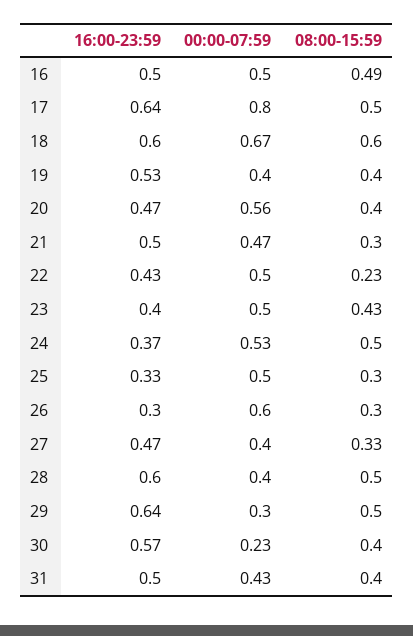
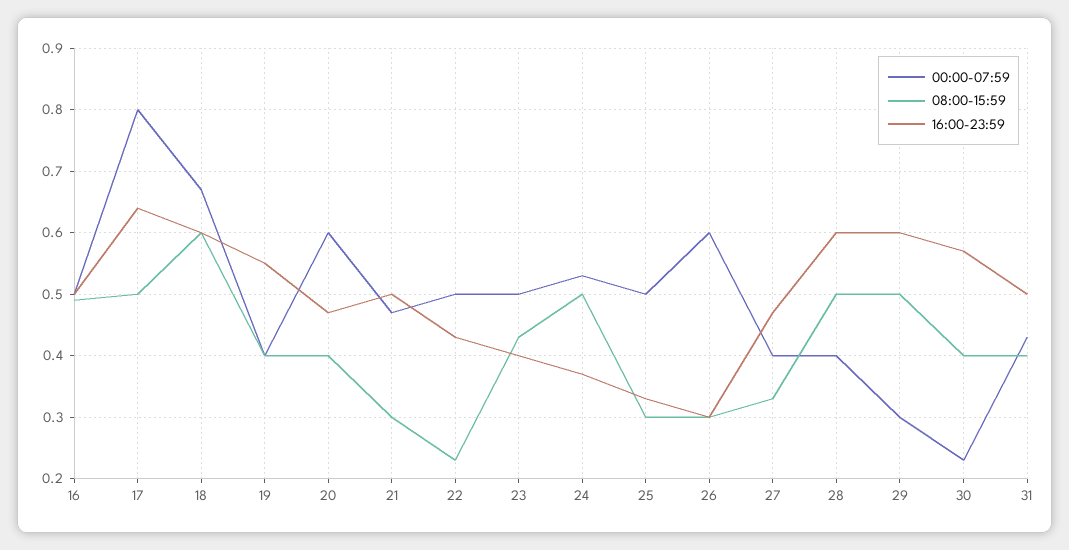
16:00-23:59, 19: 0.53 -> 0.55
00:00-07:59, 20: 0.56 -> 0.6
16:00-23:59, 29: 0.64 -> 0.6

